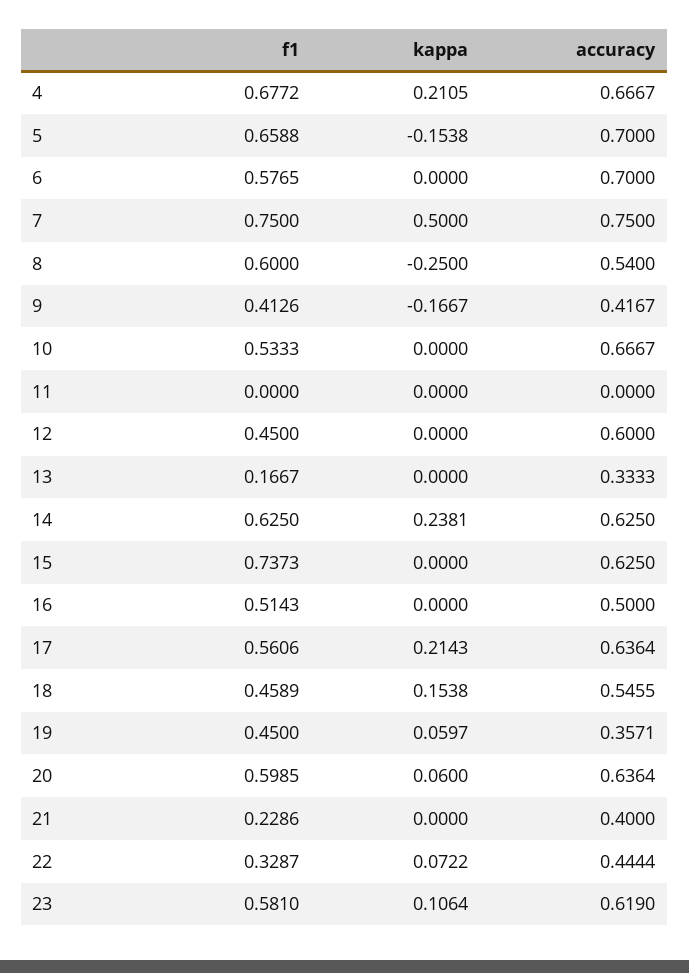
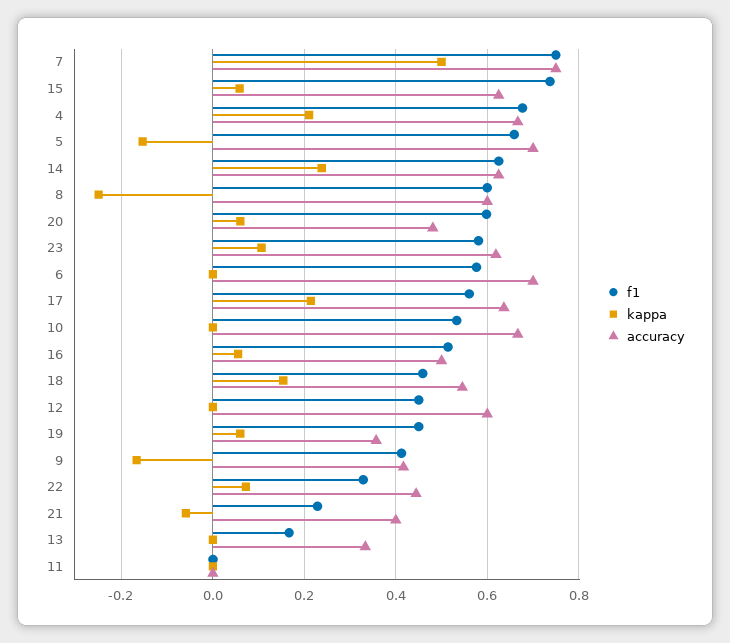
accuracy, 8: 0.54 -> 0.6
kappa, 15: 0 -> 0.06
kappa, 16: 0 -> 0.06
accuracy, 20: 0.6364 -> 0.48
kappa, 21: 0 -> -0.06

